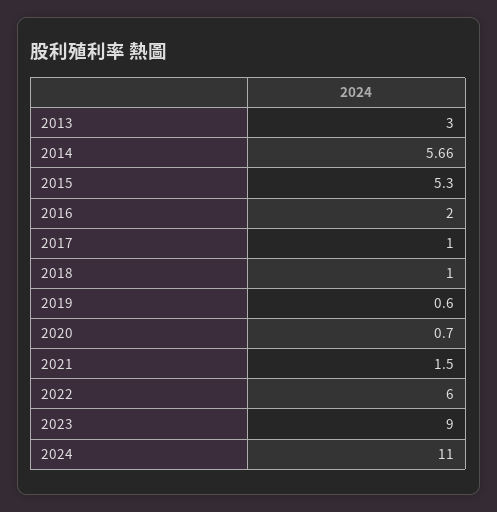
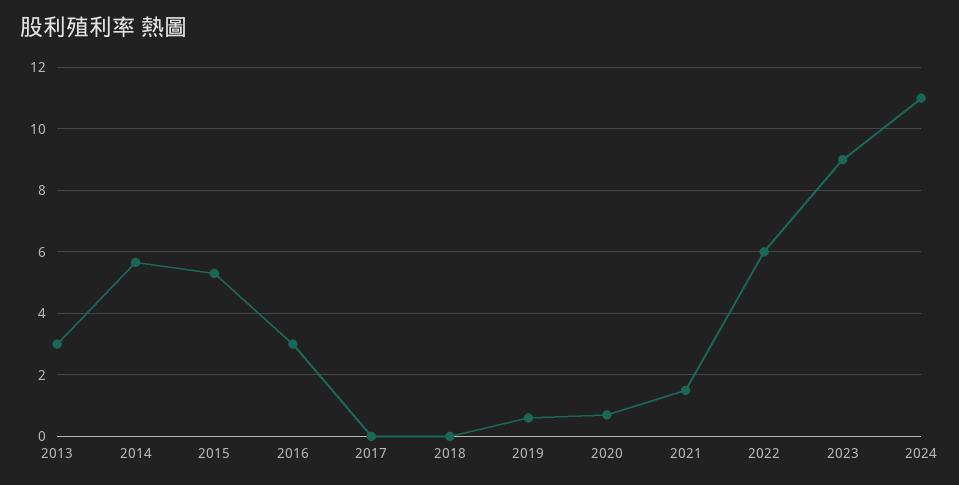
2016: 2 -> 3
2017: 1 -> 0
2018: 1 -> 0

